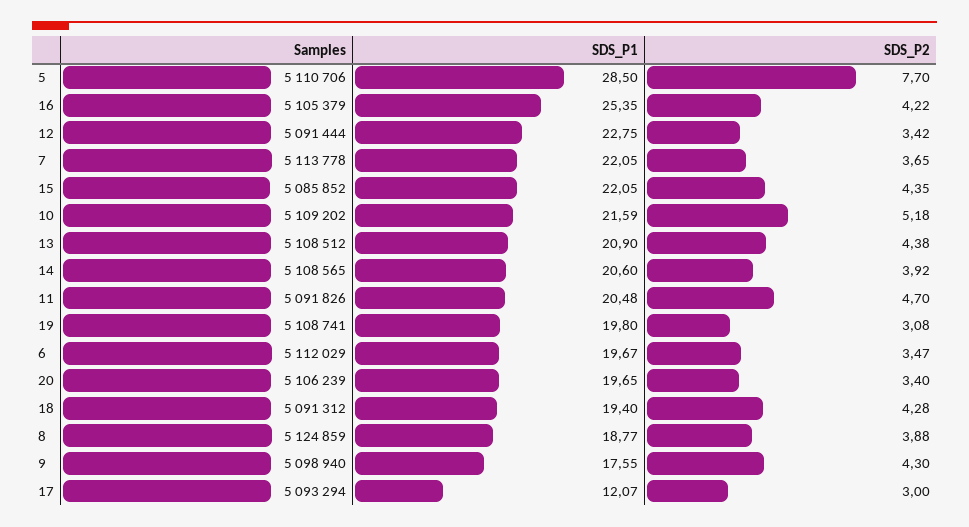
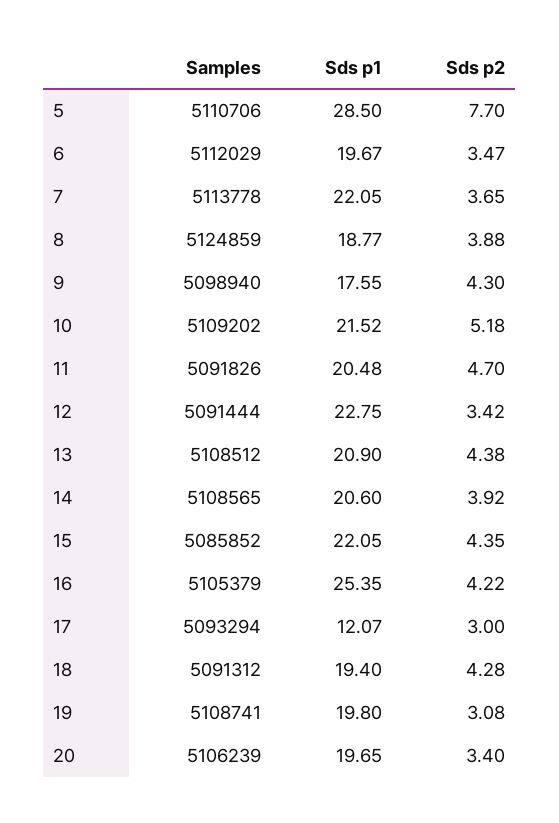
SDS_P1, 10: 21.59 -> 21.52

